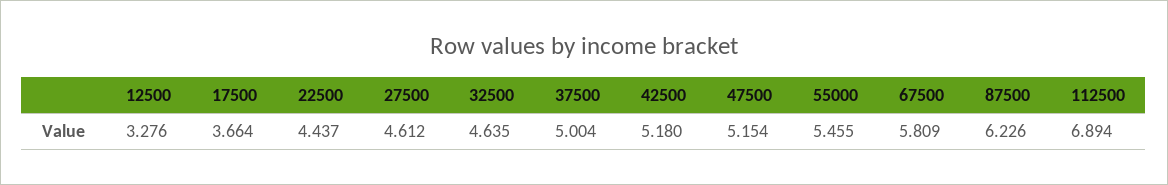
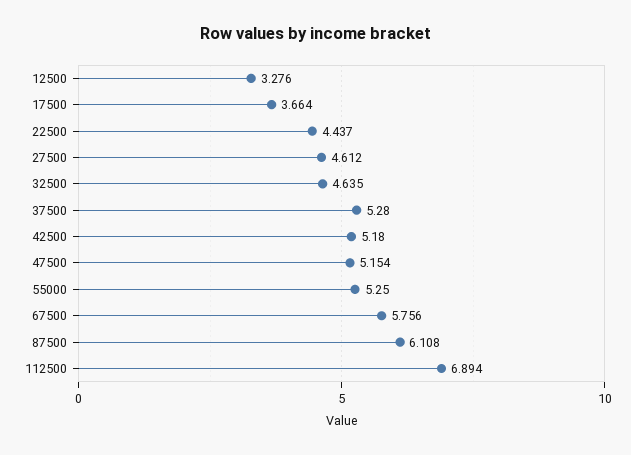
37500: 5.004 -> 5.28
55000: 5.455 -> 5.25
67500: 5.809 -> 5.756
87500: 6.226 -> 6.108

